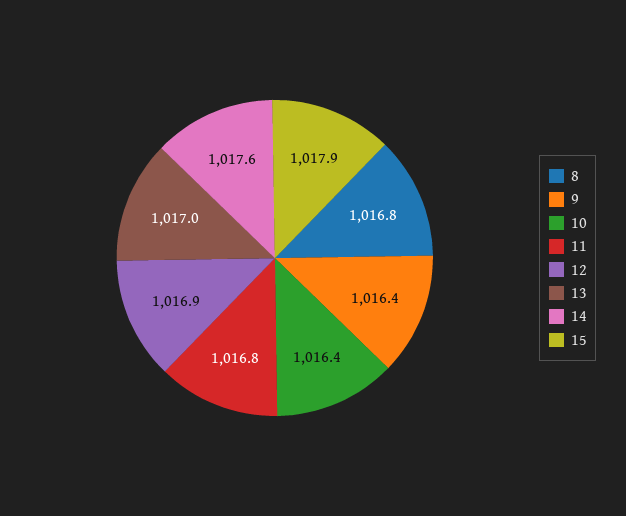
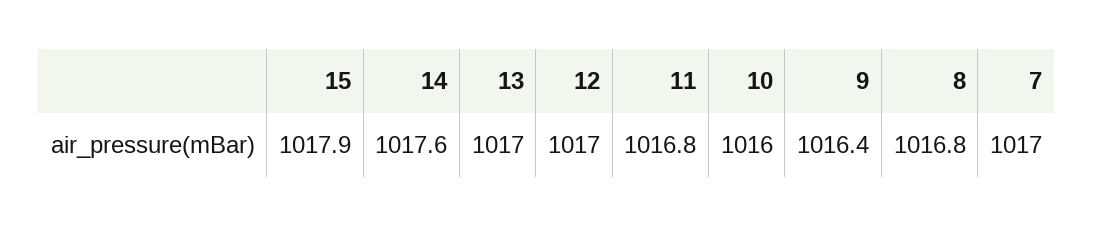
10: 1016.4 -> 1016
12: 1016.9 -> 1017
7: none -> 1017

